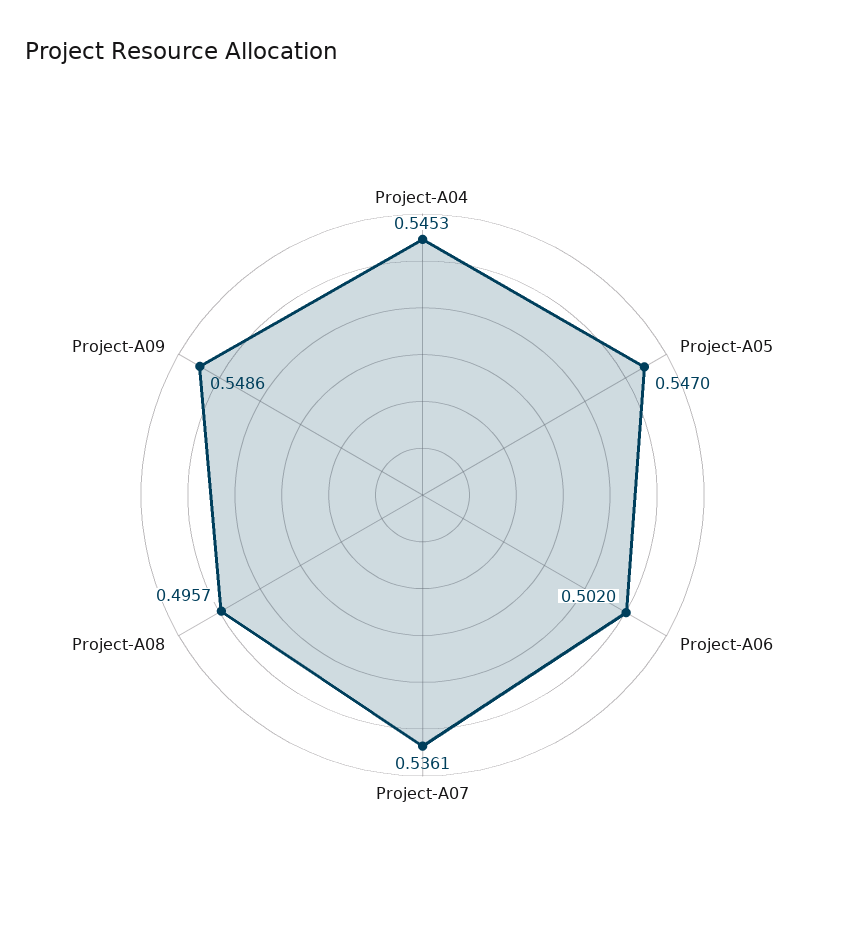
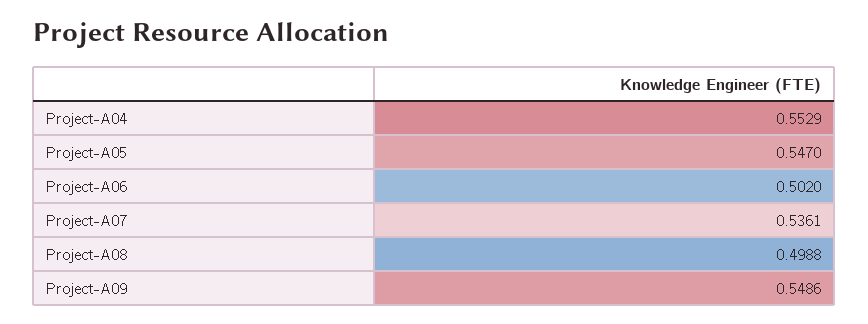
Project-A04: 0.5453 -> 0.5529
Project-A08: 0.4957 -> 0.4988

